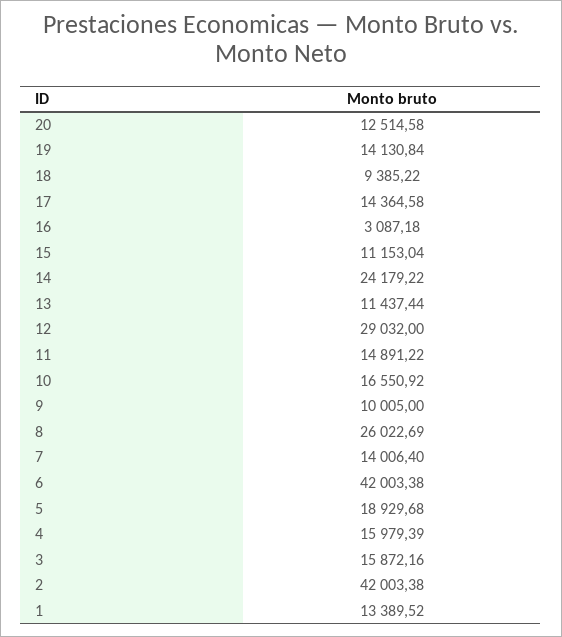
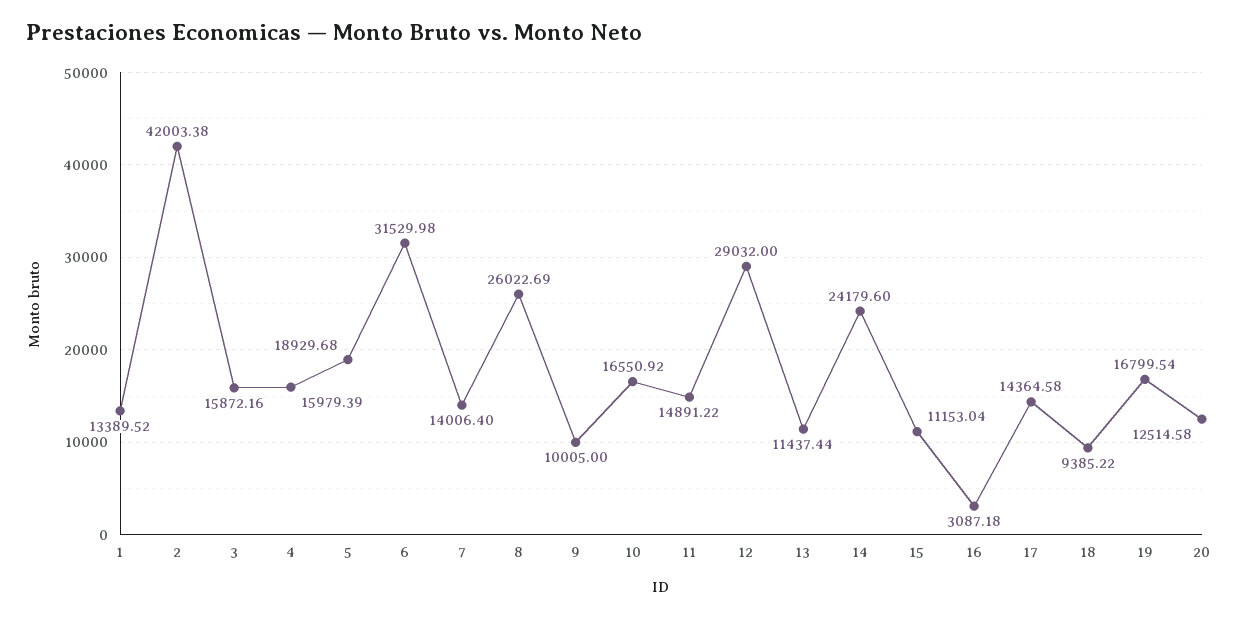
19: 14130.84 -> 16799.54
14: 24179.22 -> 24179.6
6: 42003.38 -> 31529.98

